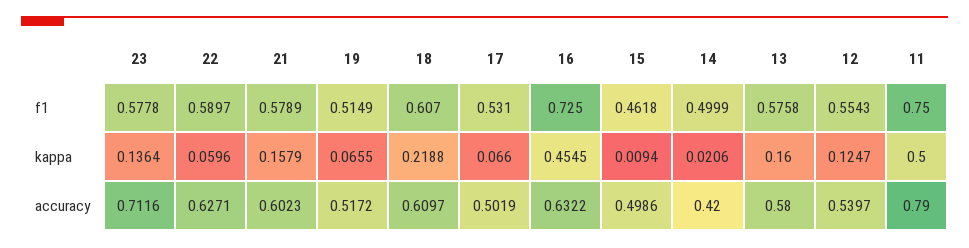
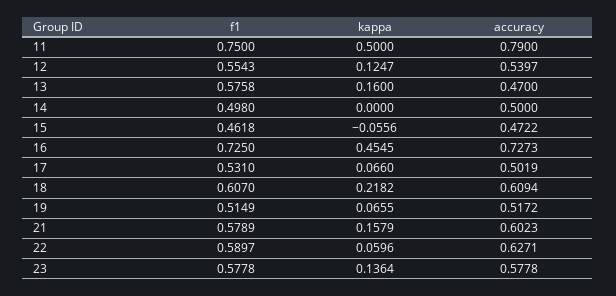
14, f1: 0.4999 -> 0.498
18, kappa: 0.2188 -> 0.2182
15, kappa: 0.0094 -> -0.0556
14, kappa: 0.0206 -> 0
23, accuracy: 0.7116 -> 0.5778
18, accuracy: 0.6097 -> 0.6094
16, accuracy: 0.6322 -> 0.7273
15, accuracy: 0.4986 -> 0.4722
14, accuracy: 0.42 -> 0.5
13, accuracy: 0.58 -> 0.47

